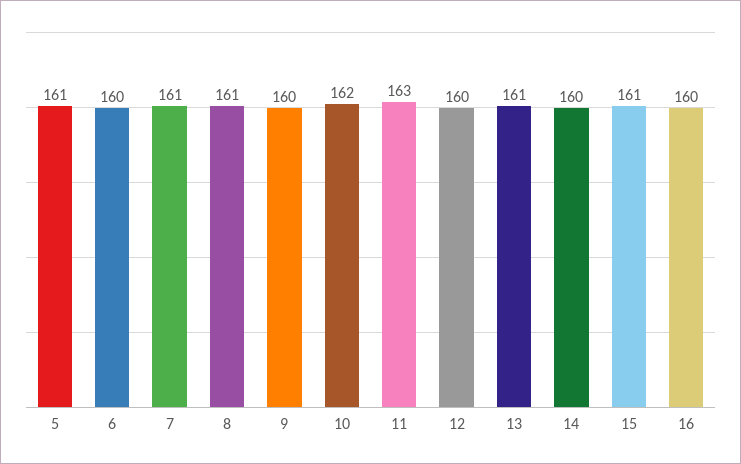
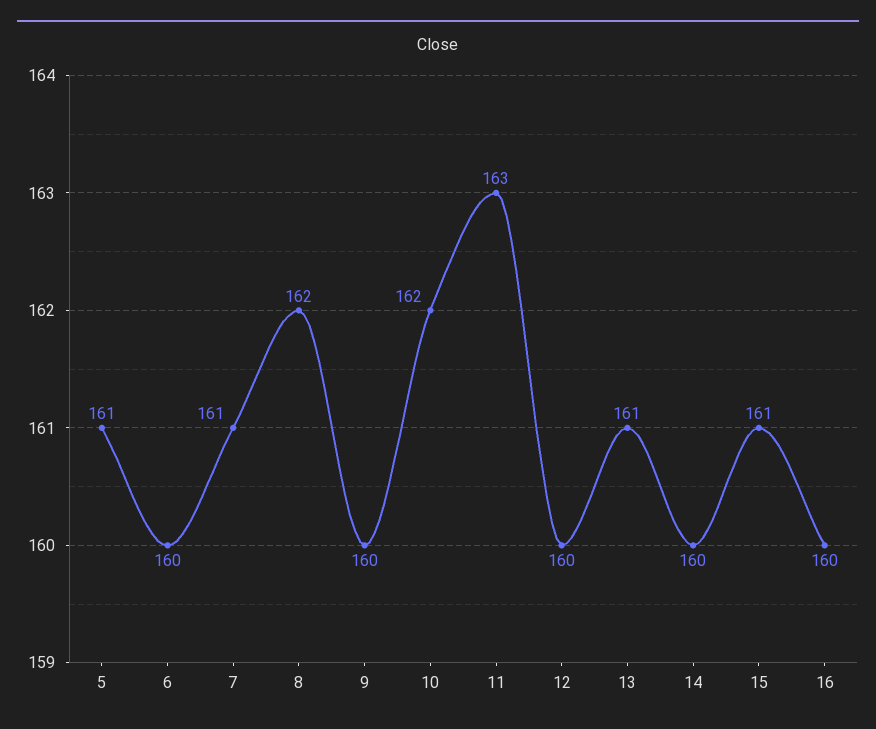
8: 161 -> 162

